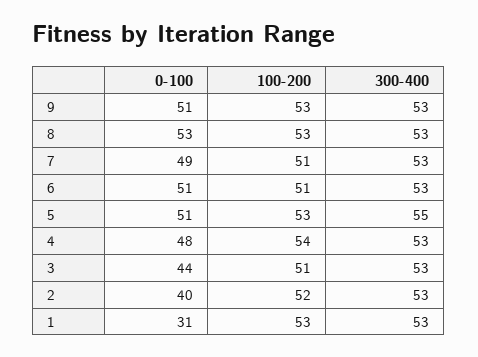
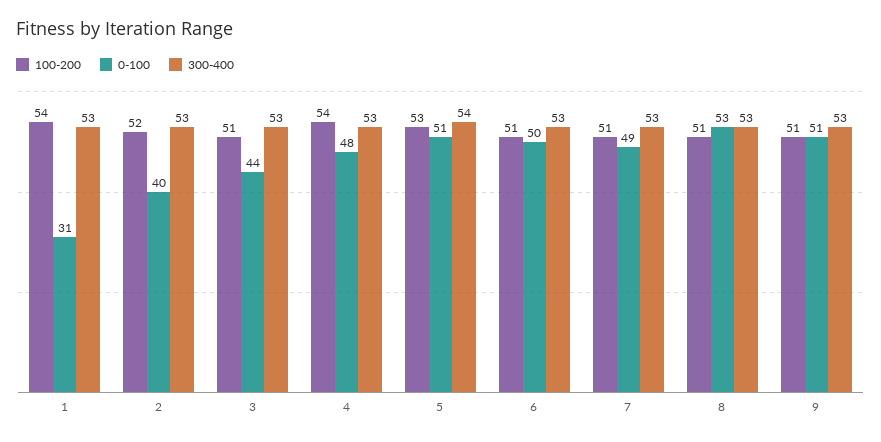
100-200, 9: 53 -> 51
100-200, 8: 53 -> 51
0-100, 6: 51 -> 50
300-400, 5: 55 -> 54
100-200, 1: 53 -> 54

